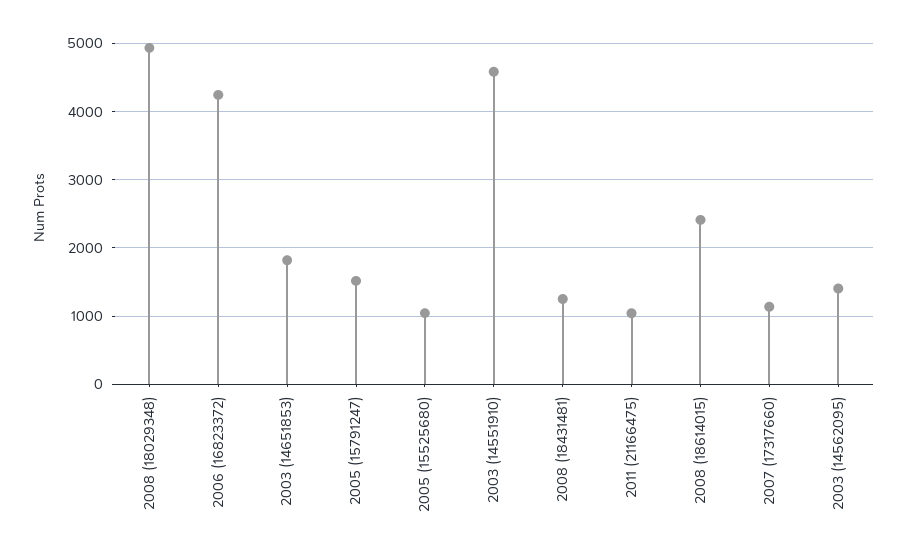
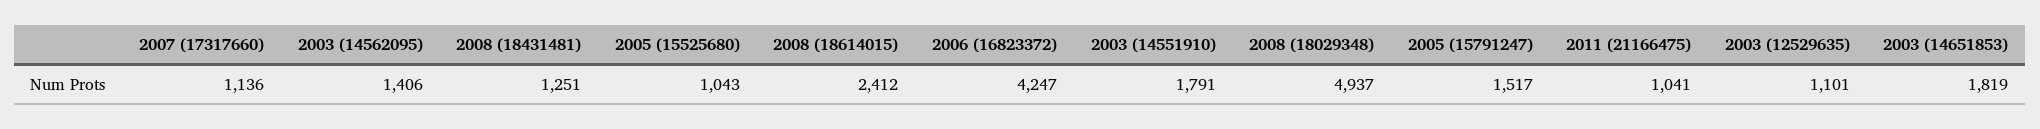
2003 (14551910): 4600 -> 1791
2003 (12529635): none -> 1101

